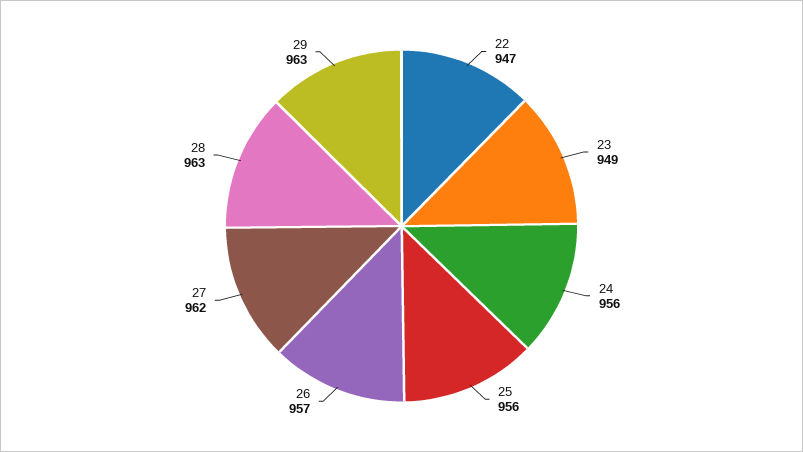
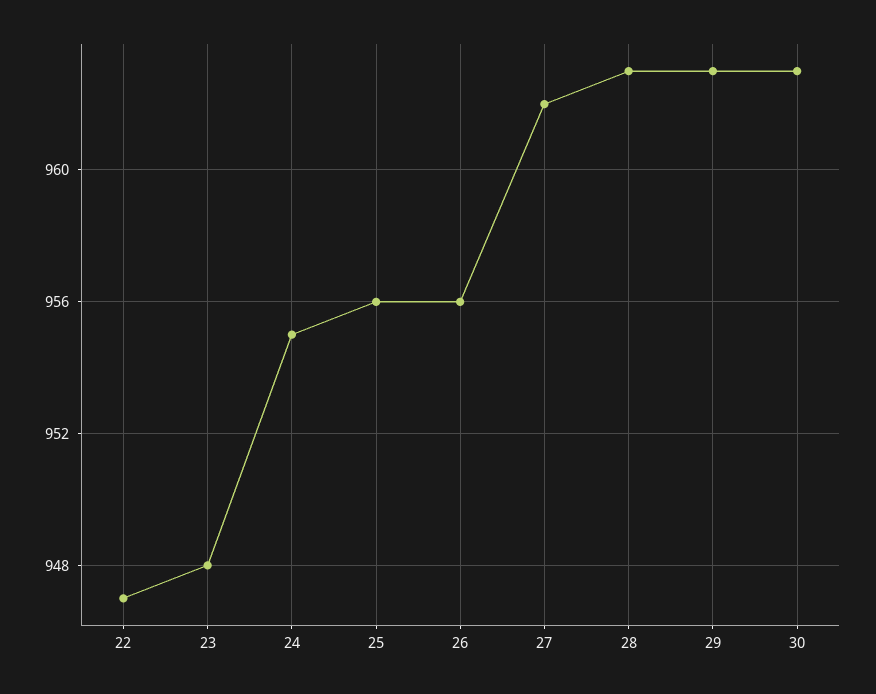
23: 949 -> 948
24: 956 -> 955
26: 957 -> 956
30: none -> 963

